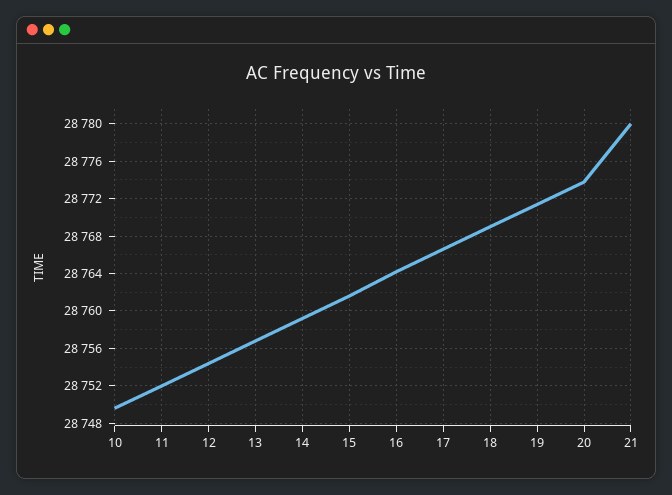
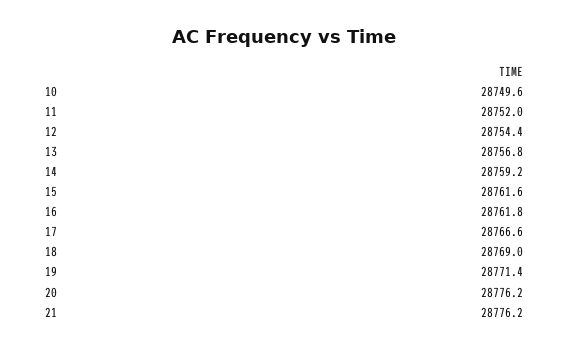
16: 28764 -> 28761.8
20: 28774 -> 28776.2
21: 28780 -> 28776.2

